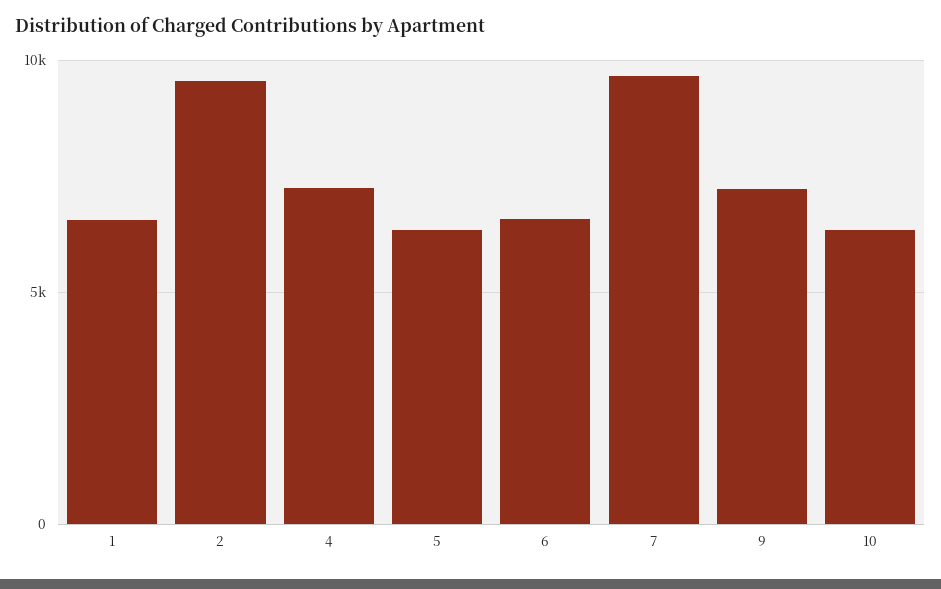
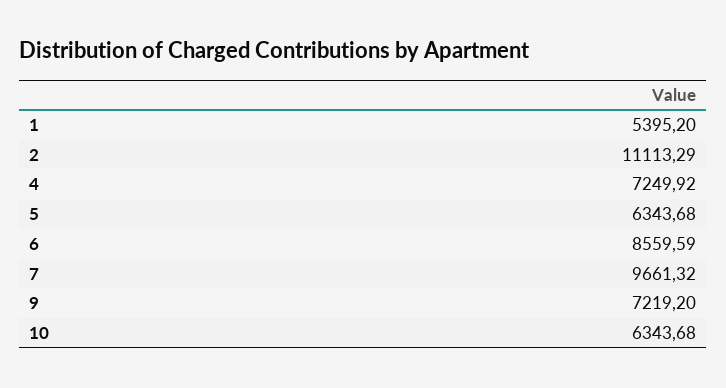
1: 6500 -> 5395.2
2: 9500 -> 11113.29
6: 6500 -> 8559.59

